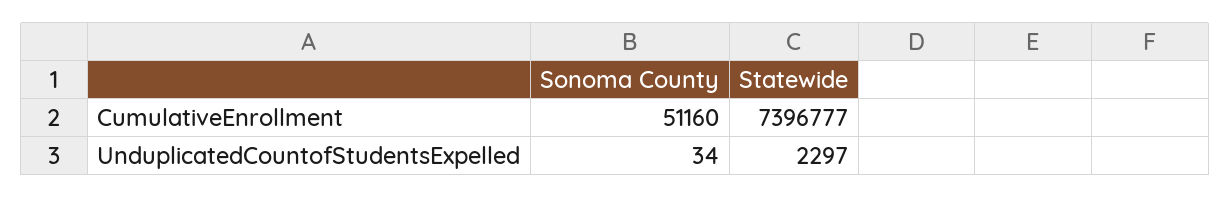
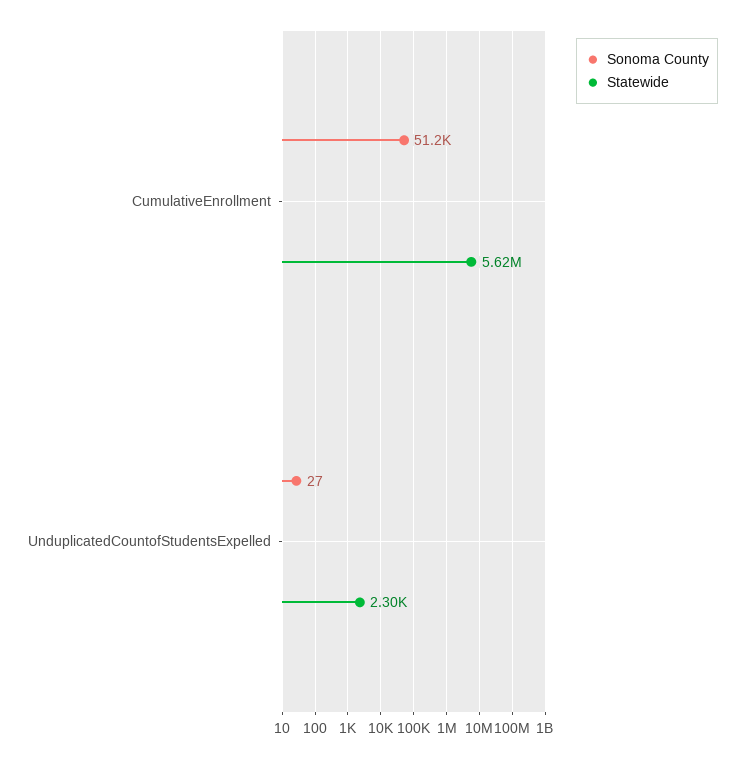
Statewide, CumulativeEnrollment: 7396777 -> 5620000
Sonoma County, UnduplicatedCountofStudentsExpelled: 34 -> 27

